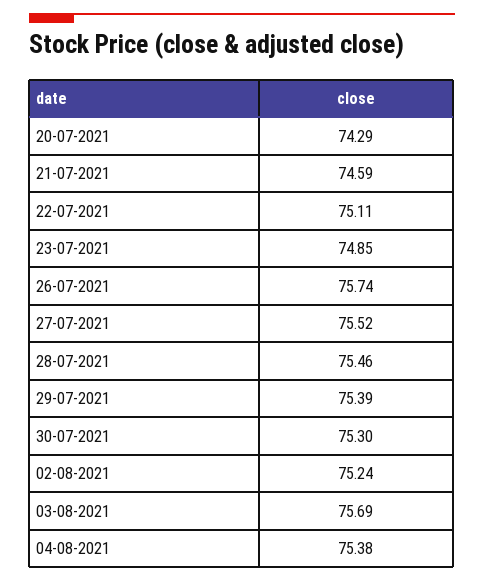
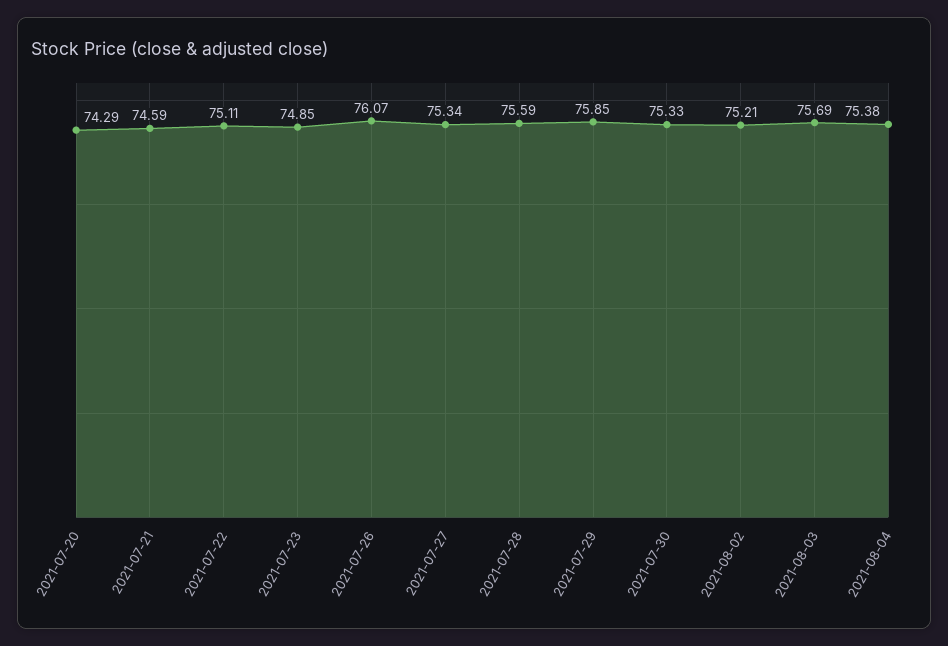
26-07-2021: 75.74 -> 76.07
27-07-2021: 75.52 -> 75.34
28-07-2021: 75.46 -> 75.59
29-07-2021: 75.39 -> 75.85
30-07-2021: 75.3 -> 75.33
02-08-2021: 75.24 -> 75.21

